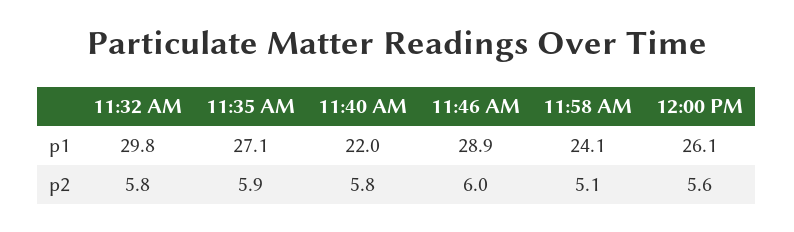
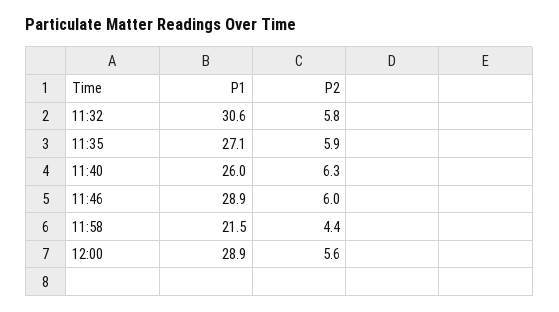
11:32 AM, p1: 29.8 -> 30.6
11:40 AM, p1: 22 -> 26
11:58 AM, p1: 24.1 -> 21.5
12:00 PM, p1: 26.1 -> 28.9
11:40 AM, p2: 5.8 -> 6.3
11:58 AM, p2: 5.1 -> 4.4

